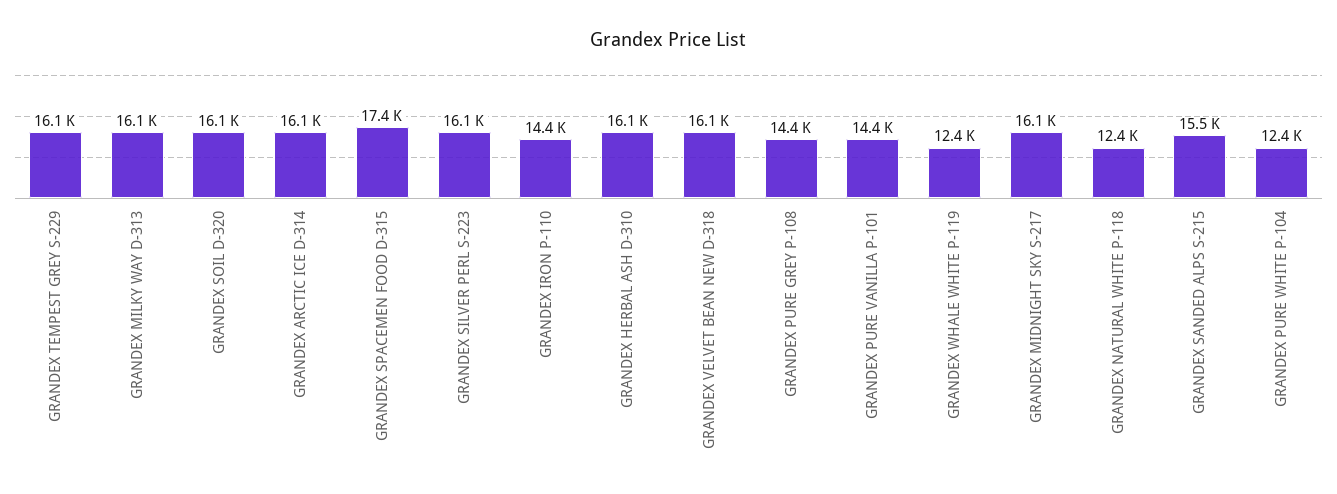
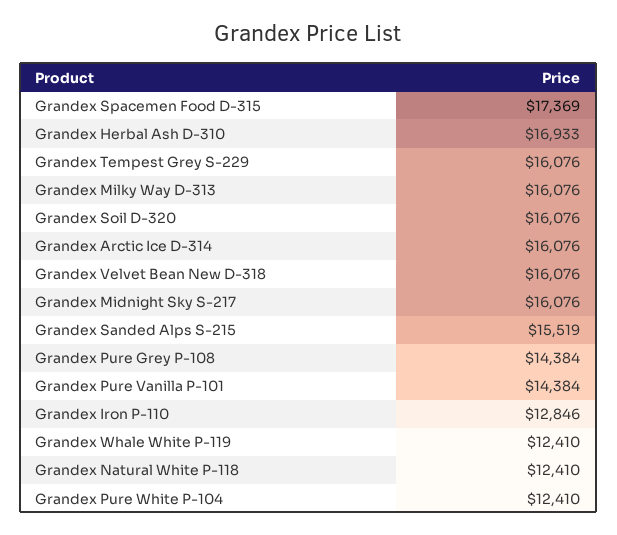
GRANDEX SILVER PERL S-223: 16100 -> none
GRANDEX IRON P-110: 14400 -> 12846
GRANDEX HERBAL ASH D-310: 16100 -> 16933

